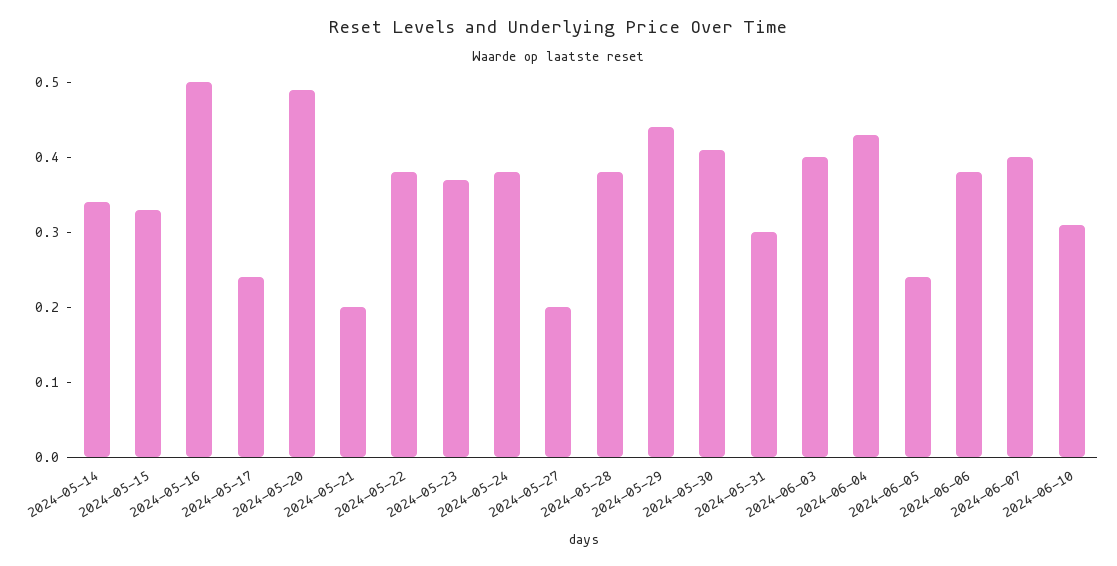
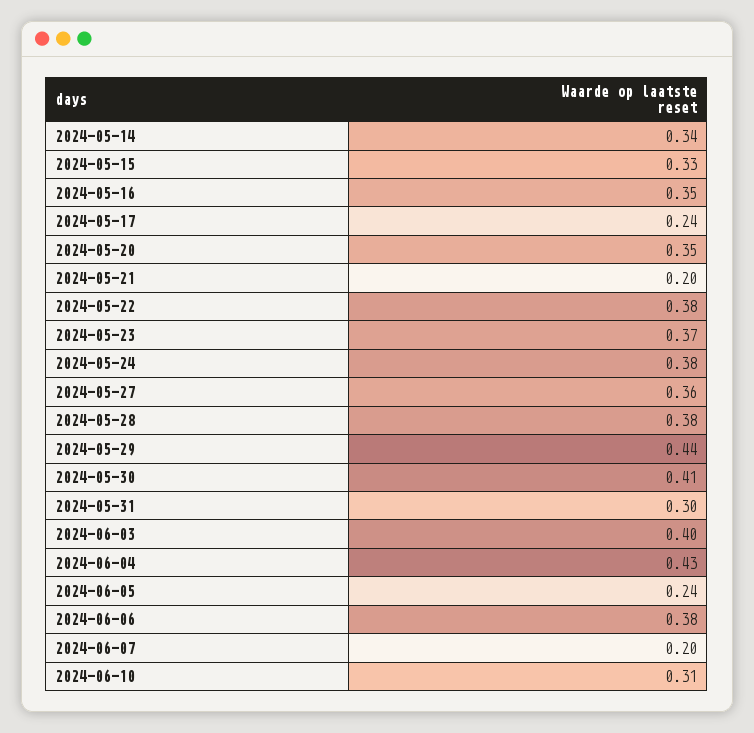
2024-05-16: 0.5 -> 0.35
2024-05-20: 0.5 -> 0.35
2024-05-27: 0.2 -> 0.36
2024-06-07: 0.4 -> 0.2

